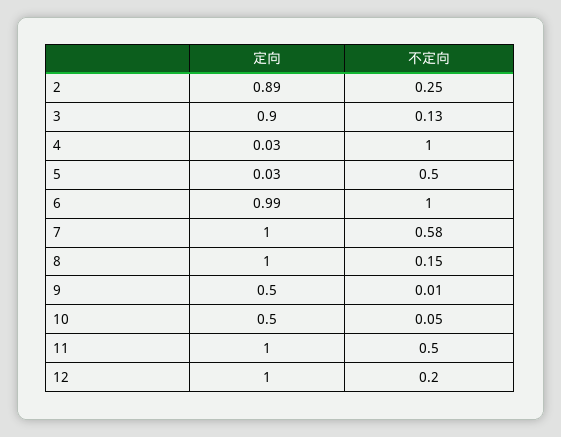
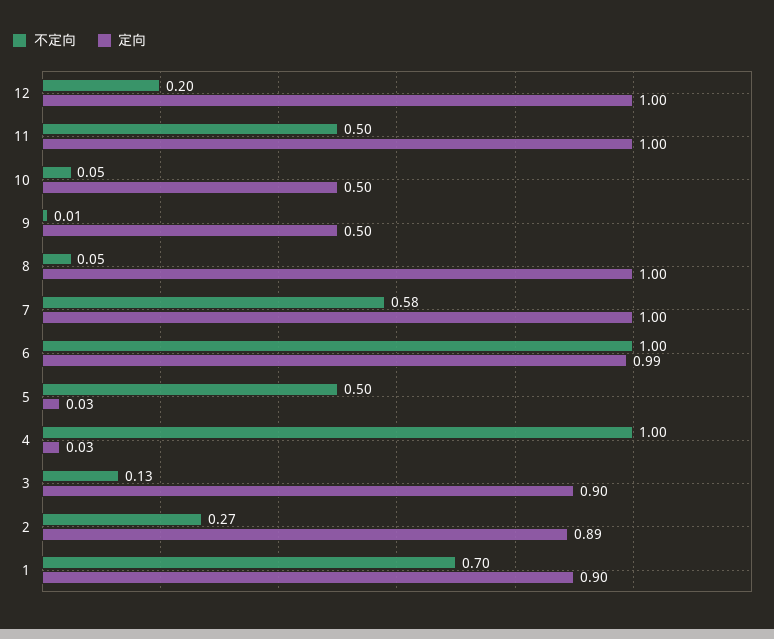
不定向, 2: 0.25 -> 0.27
不定向, 8: 0.15 -> 0.05
不定向, 1: none -> 0.7
定向, 1: none -> 0.9

